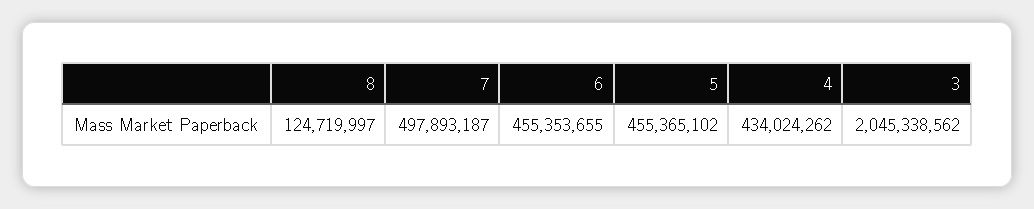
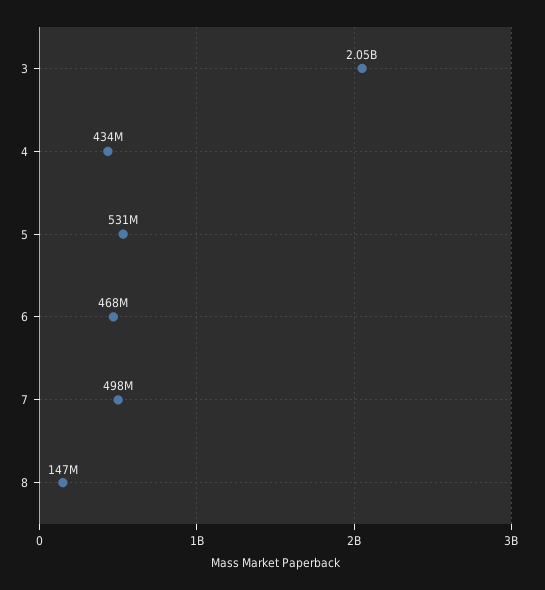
8: 124719997 -> 147000000
6: 455353655 -> 468000000
5: 455365102 -> 531000000

